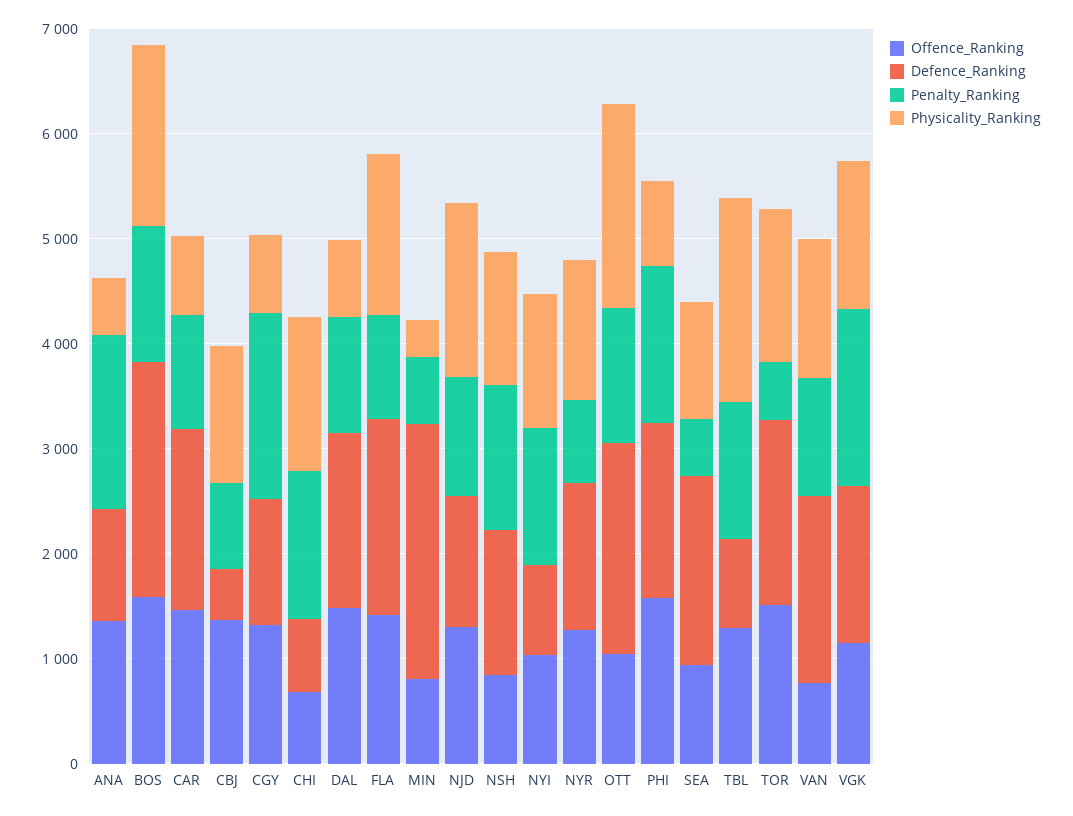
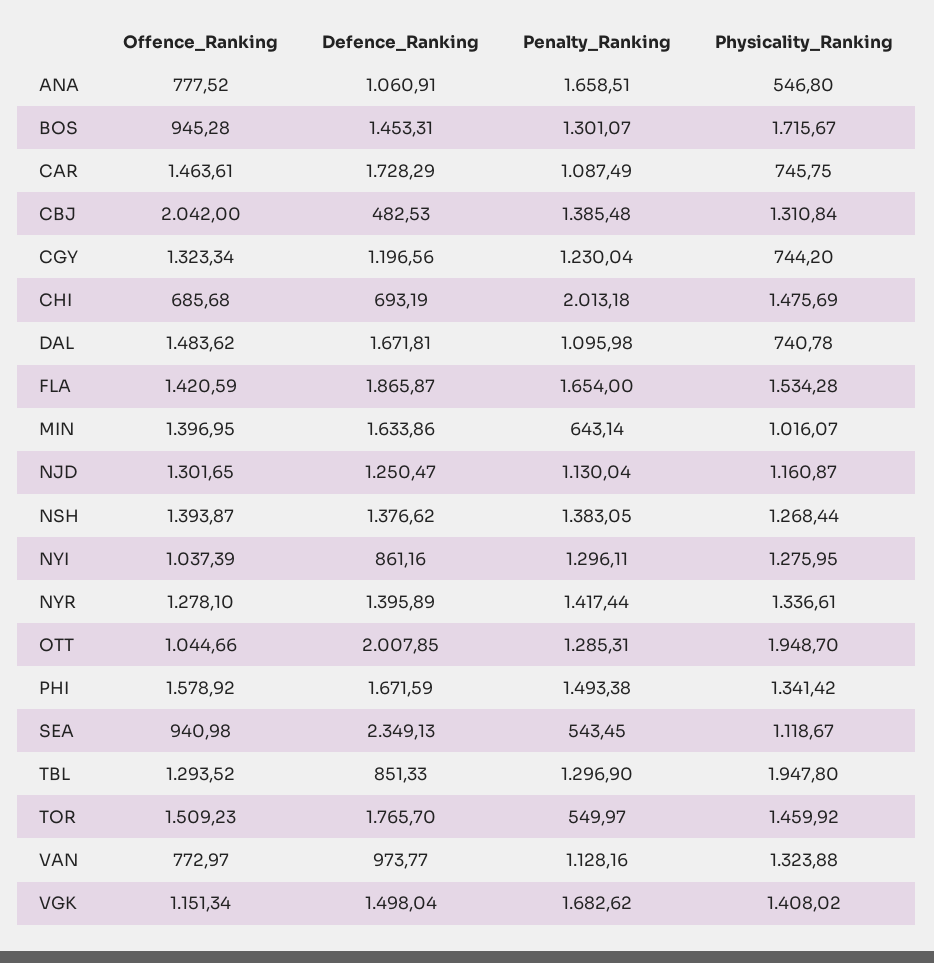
Offence_Ranking, ANA: 1400 -> 777.52
Offence_Ranking, BOS: 1600 -> 945.28
Defence_Ranking, BOS: 2200 -> 1453.31
Offence_Ranking, CBJ: 1400 -> 2042
Penalty_Ranking, CBJ: 800 -> 1385.48
Penalty_Ranking, CGY: 1800 -> 1230.04
Penalty_Ranking, CHI: 1400 -> 2013.18
Penalty_Ranking, FLA: 1000 -> 1654
Offence_Ranking, MIN: 800 -> 1396.95
Defence_Ranking, MIN: 2400 -> 1633.86
Physicality_Ranking, MIN: 400 -> 1016.07
Physicality_Ranking, NJD: 1600 -> 1160.87
Offence_Ranking, NSH: 800 -> 1393.87
Penalty_Ranking, NYR: 800 -> 1417.44
Physicality_Ranking, PHI: 800 -> 1341.42
Defence_Ranking, SEA: 1800 -> 2349.13
Defence_Ranking, VAN: 1800 -> 973.77

